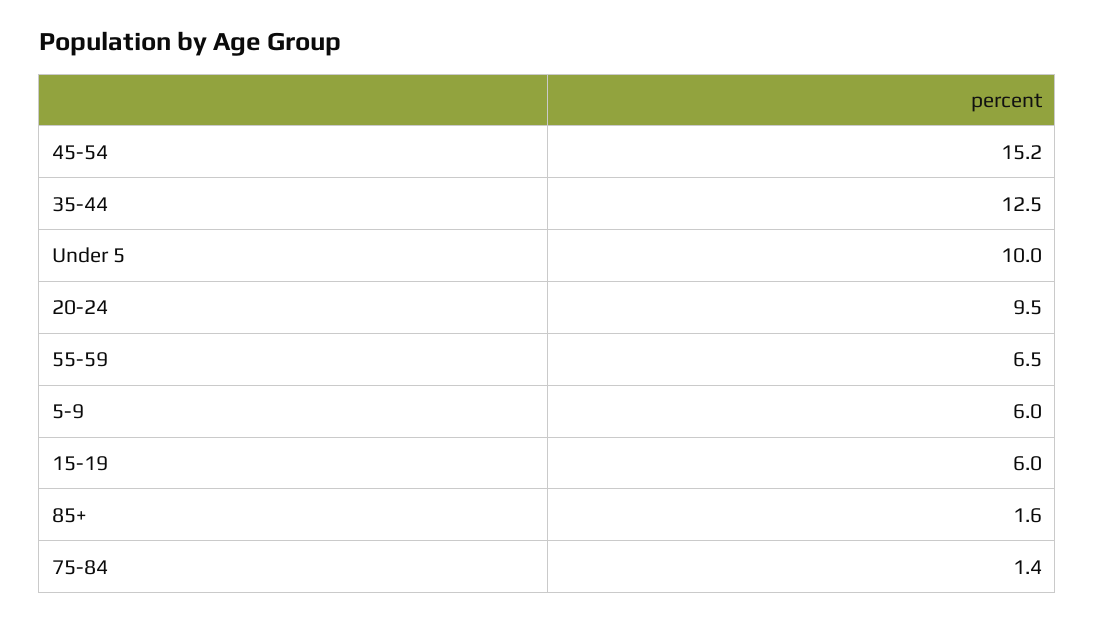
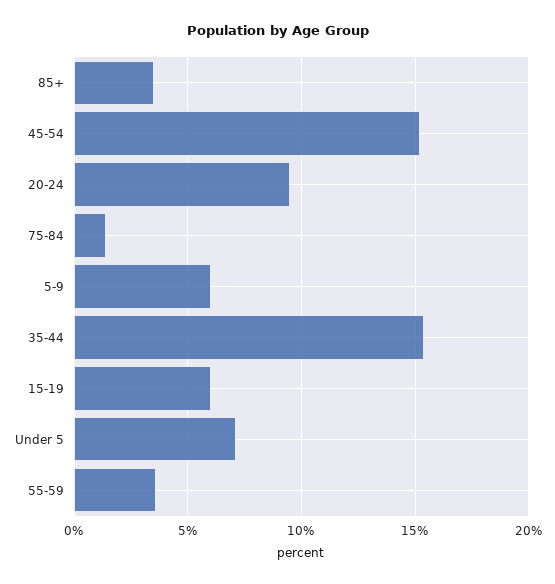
35-44: 12.5 -> 15.5
Under 5: 10 -> 7
55-59: 6.5 -> 3.5
85+: 1.6 -> 3.5

